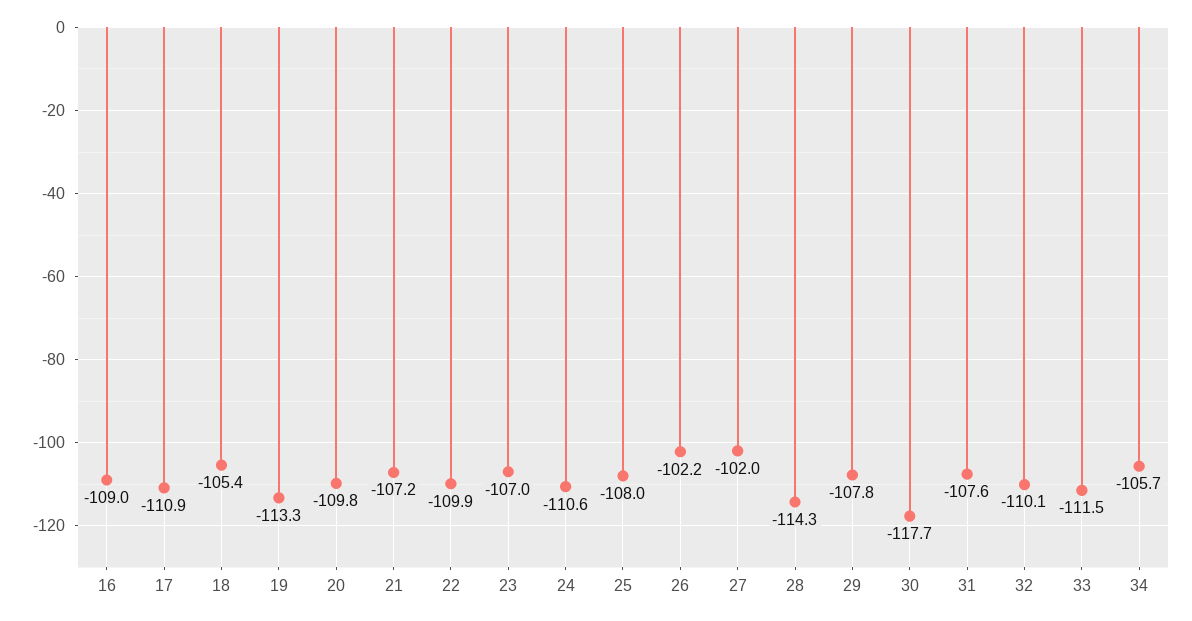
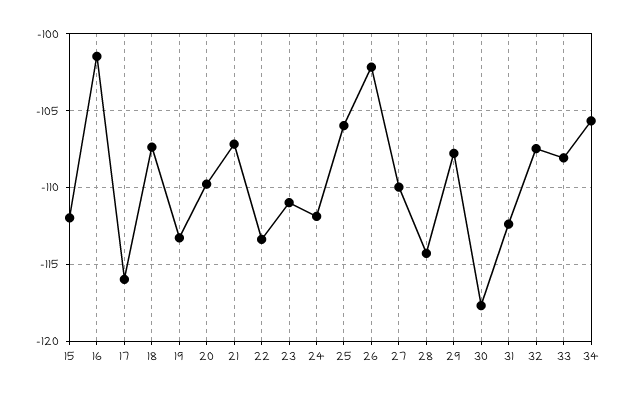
16: -109 -> -101.5
17: -110.9 -> -116
18: -105.4 -> -107.5
22: -109.9 -> -113.5
23: -107 -> -111
24: -110.6 -> -112
25: -108 -> -106
27: -102 -> -110
31: -107.6 -> -112.5
32: -110.1 -> -107.5
33: -111.5 -> -108
15: none -> -112

